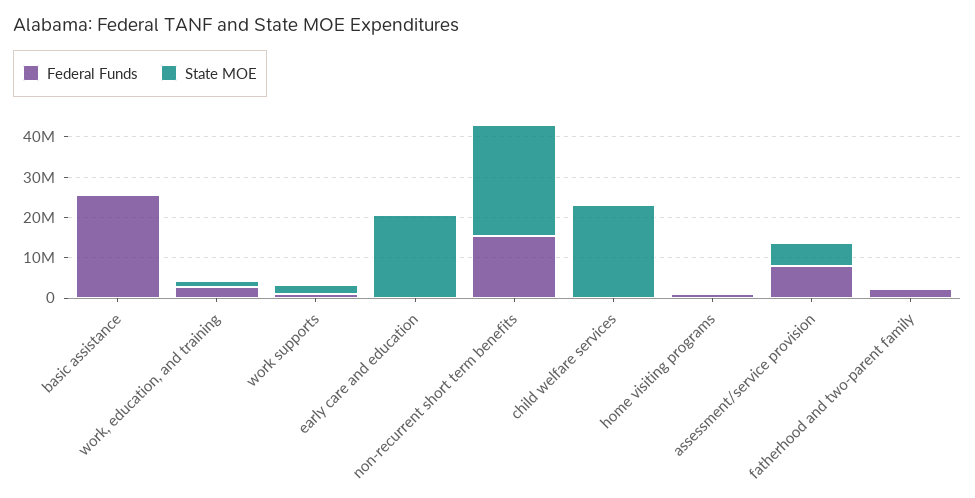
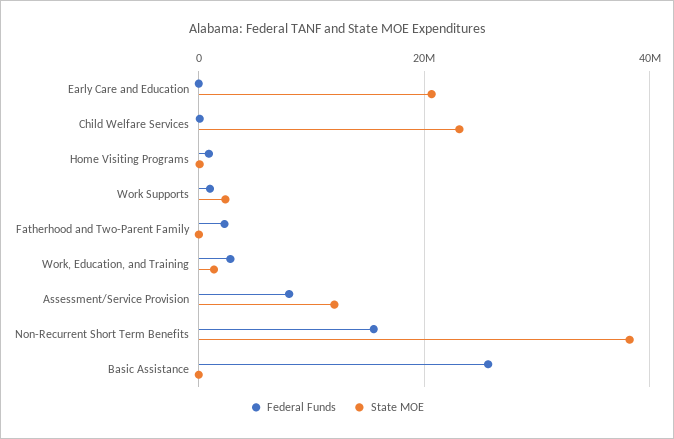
State MOE, non-recurrent short term benefits: 28000000 -> 38000000
State MOE, assessment/service provision: 6000000 -> 12000000

